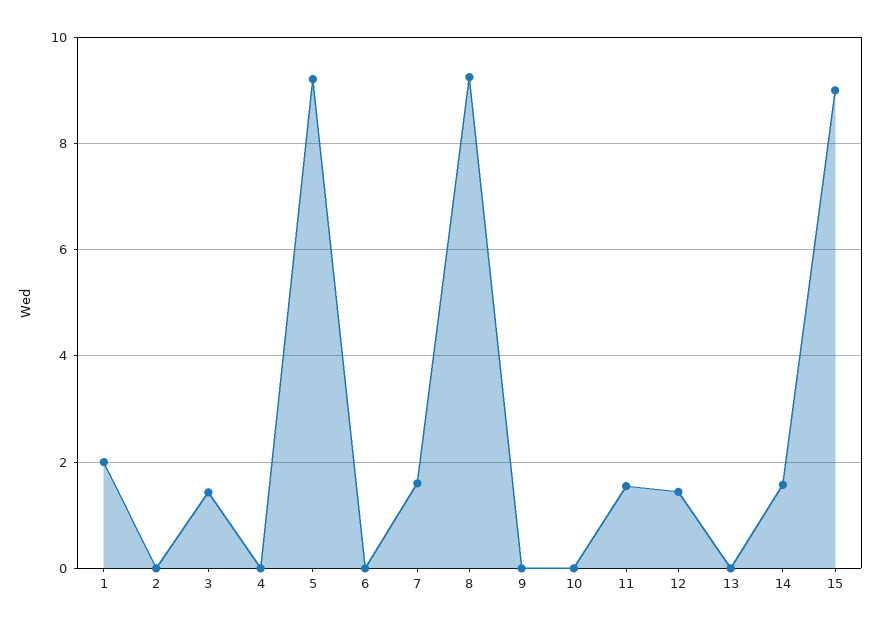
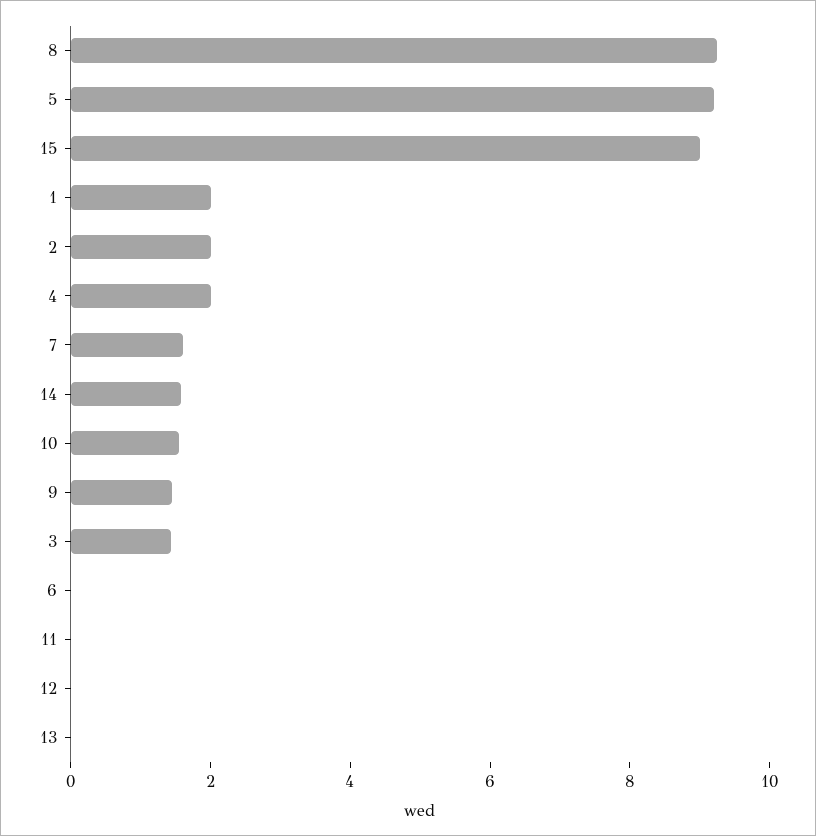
2: 0 -> 2
4: 0 -> 2
9: 0 -> 1.5
10: 0 -> 1.5
11: 1.6 -> 0
12: 1.4 -> 0

